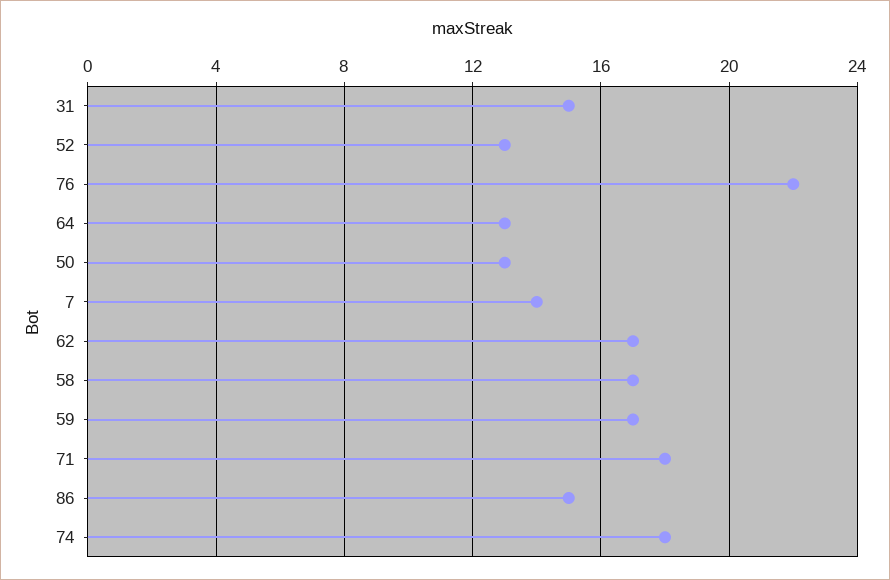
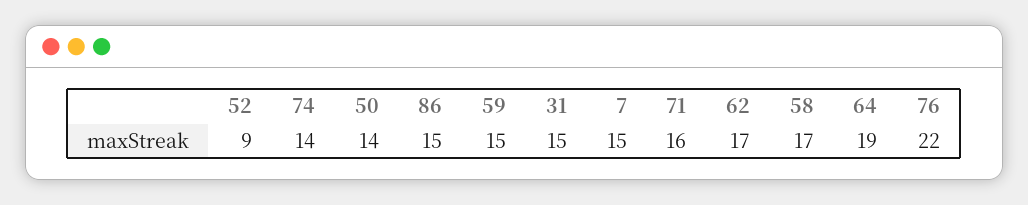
52: 13 -> 9
64: 13 -> 19
50: 13 -> 14
7: 14 -> 15
59: 17 -> 15
71: 18 -> 16
74: 18 -> 14

